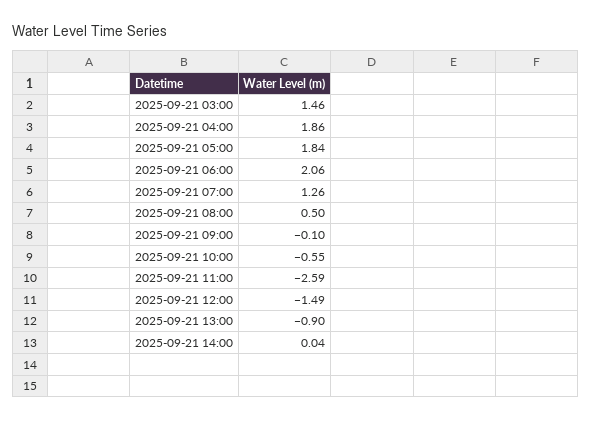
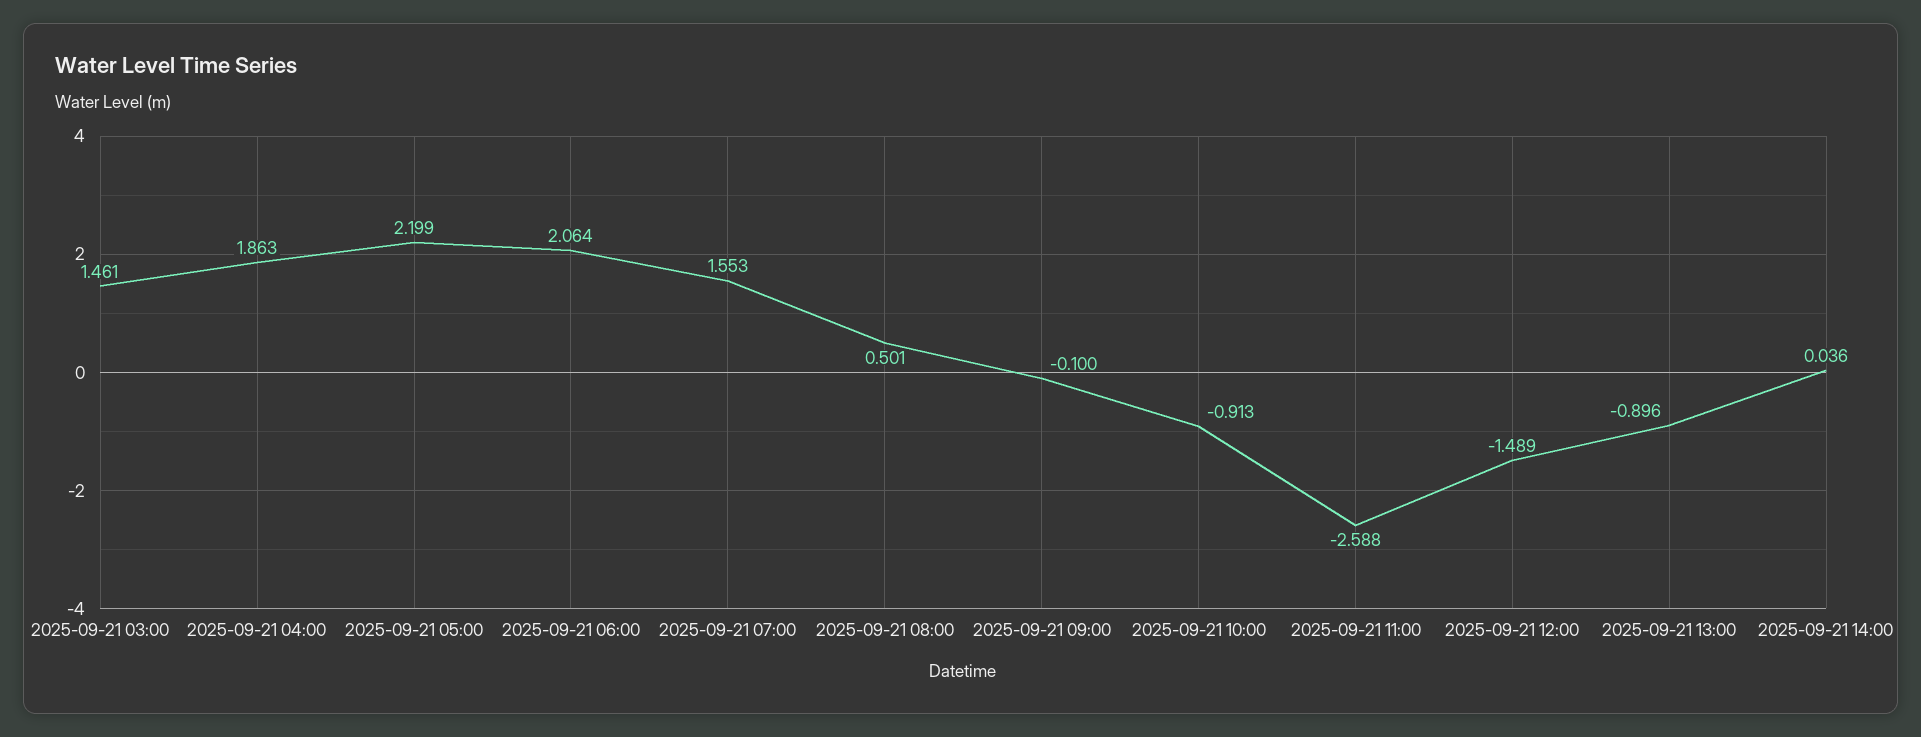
2025-09-21 05:00: 1.84 -> 2.199
2025-09-21 07:00: 1.26 -> 1.553
2025-09-21 10:00: -0.55 -> -0.913

